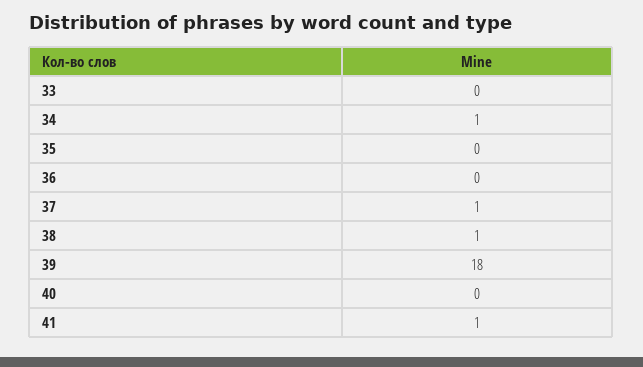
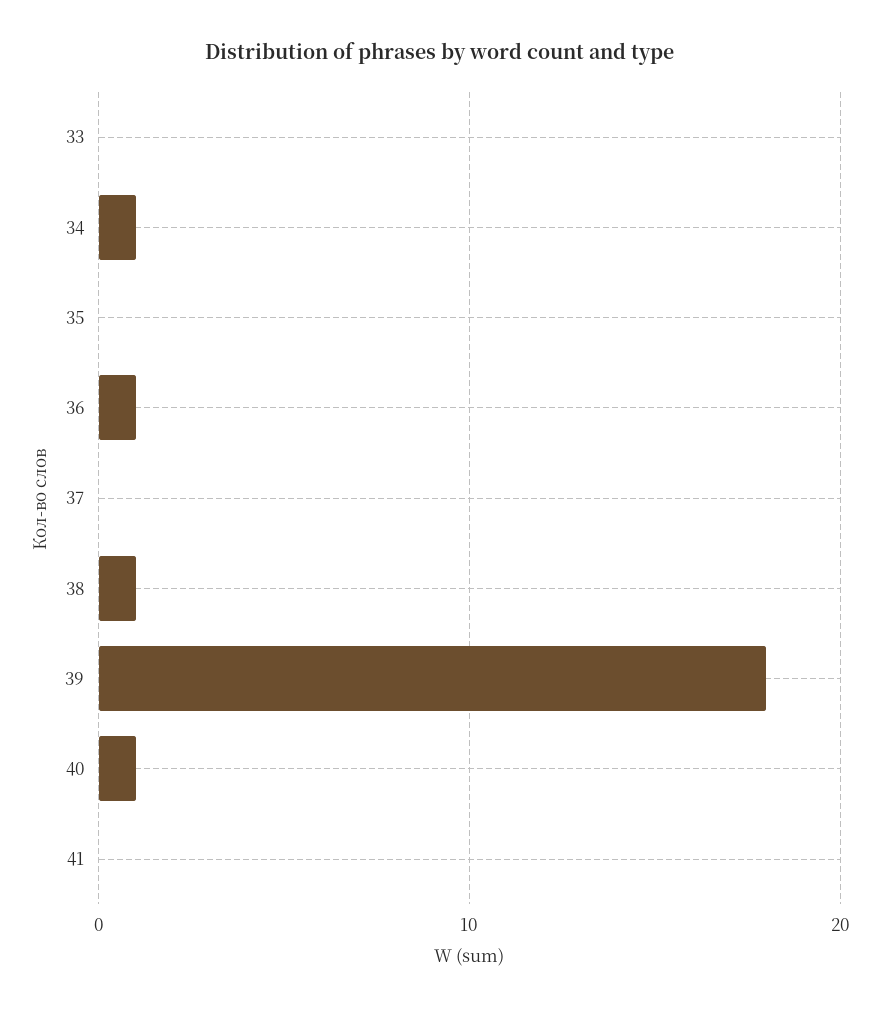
36: 0 -> 1
37: 1 -> 0
40: 0 -> 1
41: 1 -> 0

